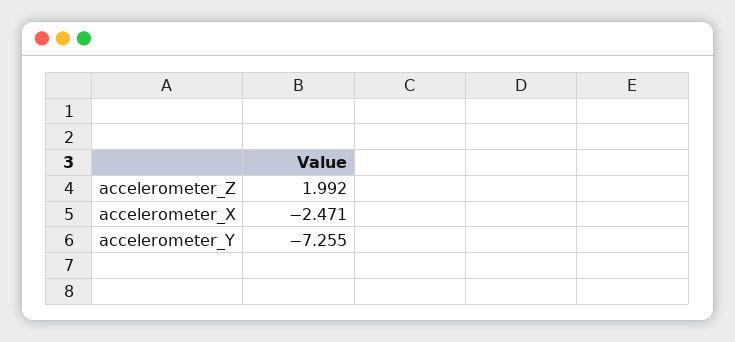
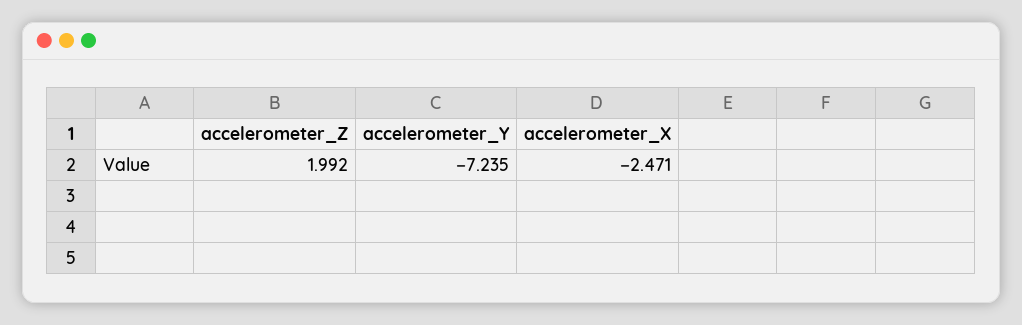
accelerometer_Y: -7.255 -> -7.235

